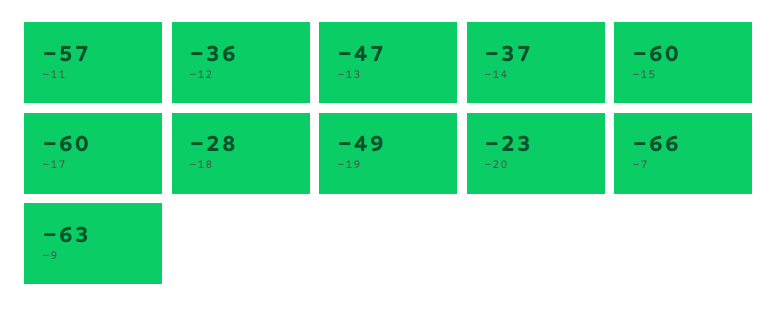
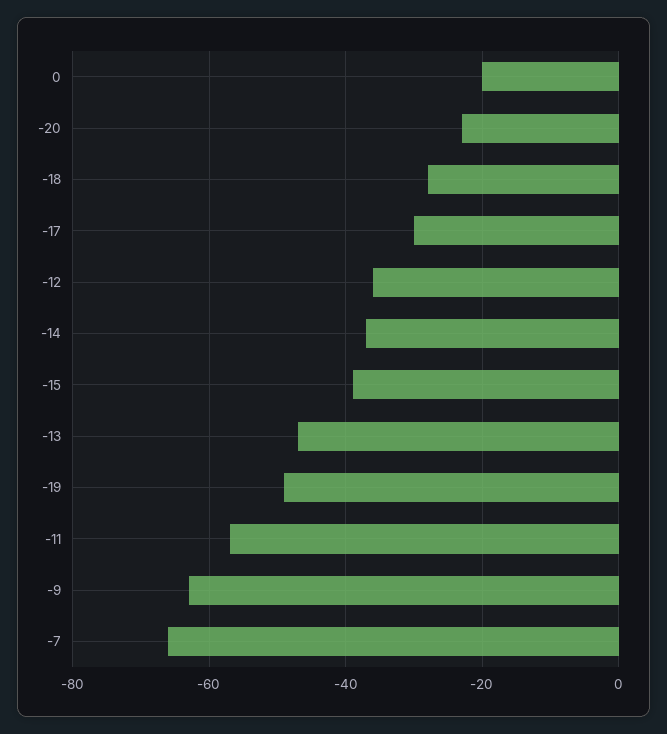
-15: -60 -> -40
-17: -60 -> -30
0: none -> -20

